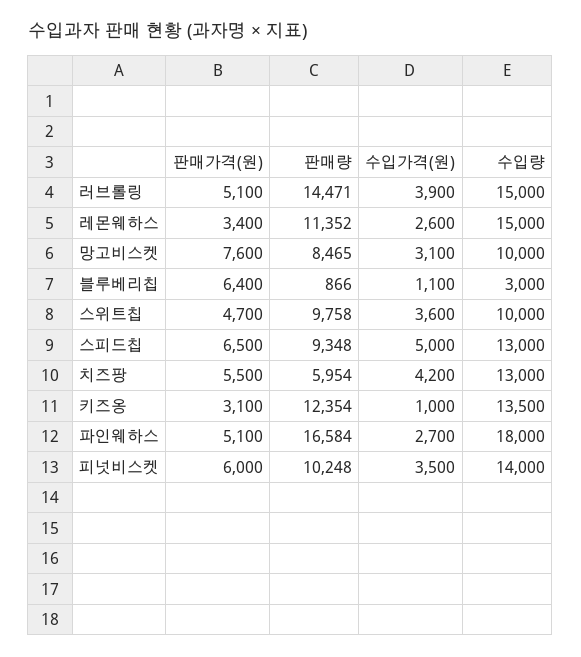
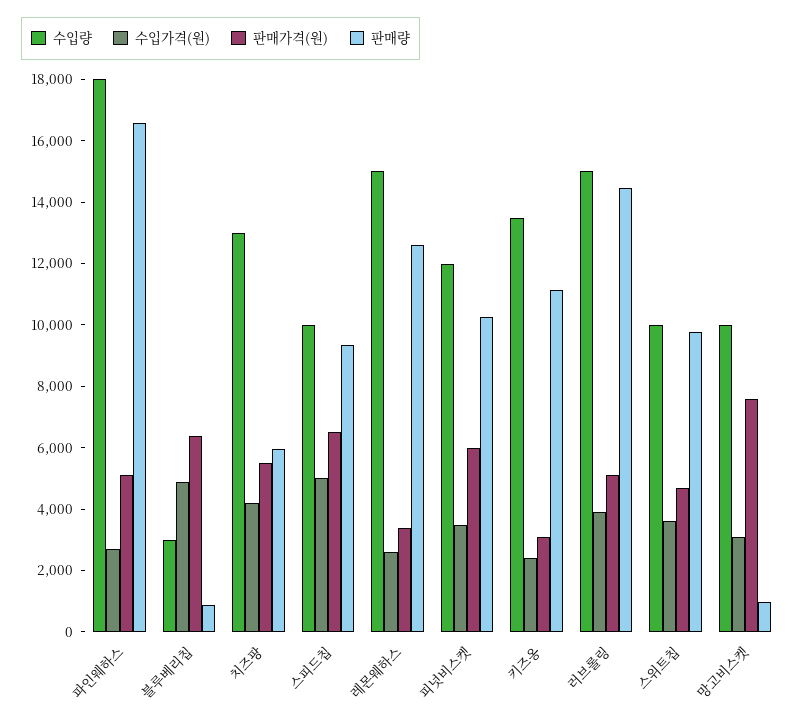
판매량, 레몬웨하스: 11352 -> 12500
판매량, 망고비스켓: 8465 -> 1000
수입가격(원), 블루베리칩: 1100 -> 5000
수입량, 스피드칩: 13000 -> 10000
판매량, 키즈옹: 12354 -> 11000
수입가격(원), 키즈옹: 1000 -> 2500
수입량, 피넛비스켓: 14000 -> 12000

